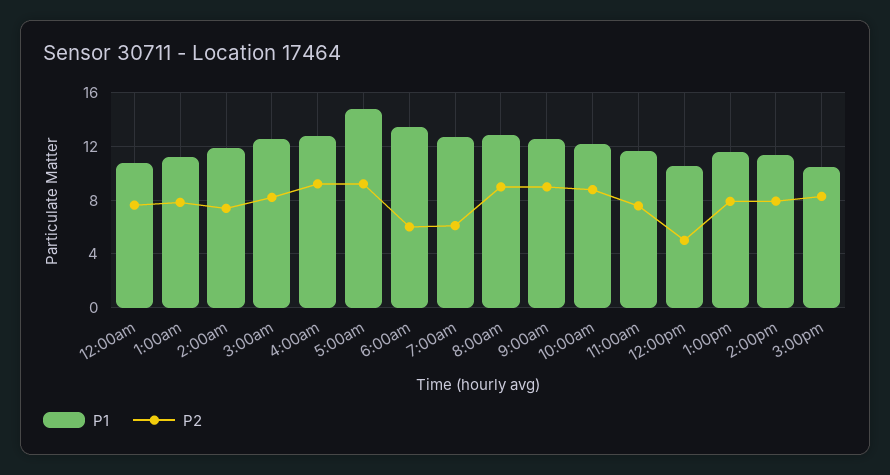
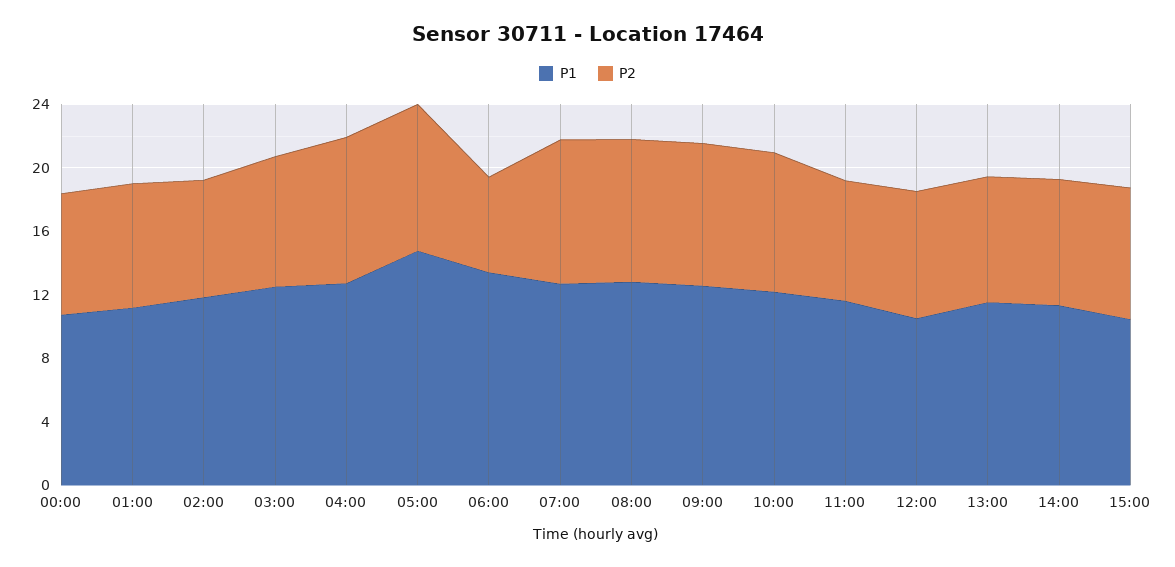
P2, 7:00am: 6 -> 9
P2, 12:00pm: 5 -> 8

